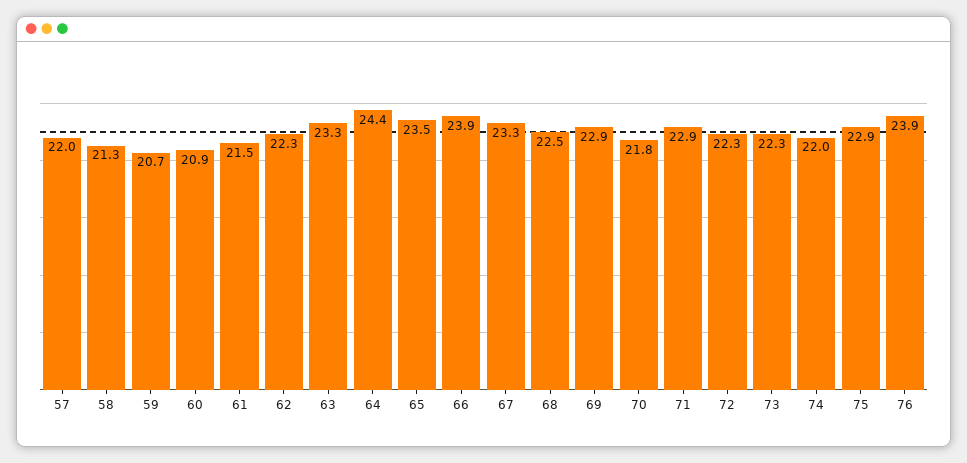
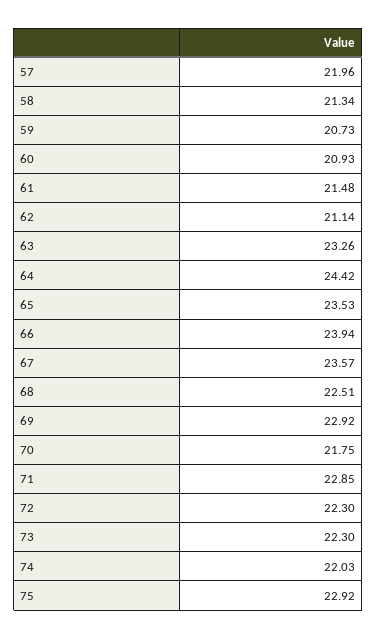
62: 22.3 -> 21.14
67: 23.3 -> 23.57
76: 23.9 -> none

